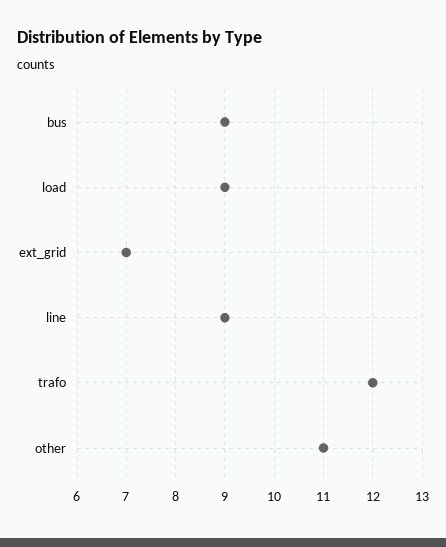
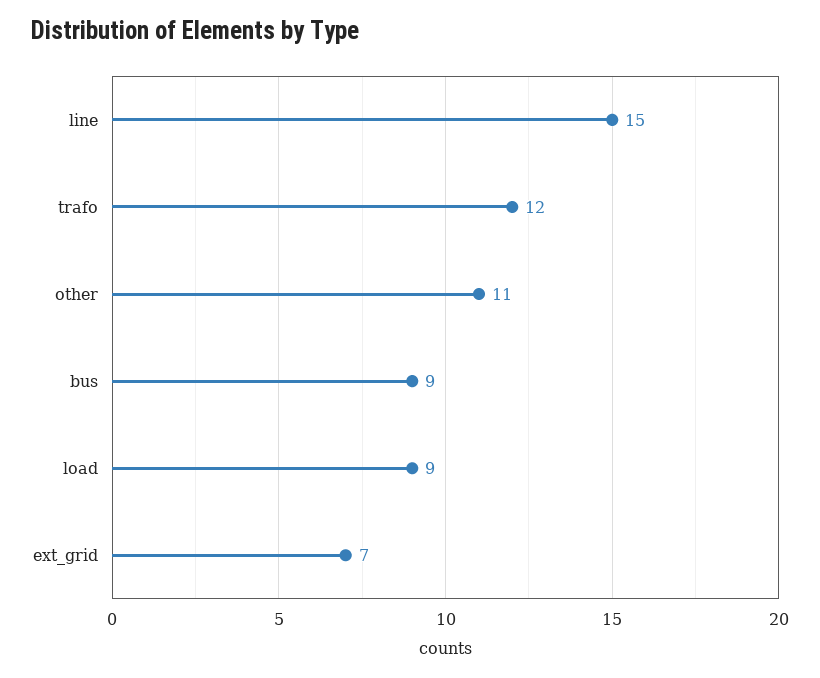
line: 9 -> 15

